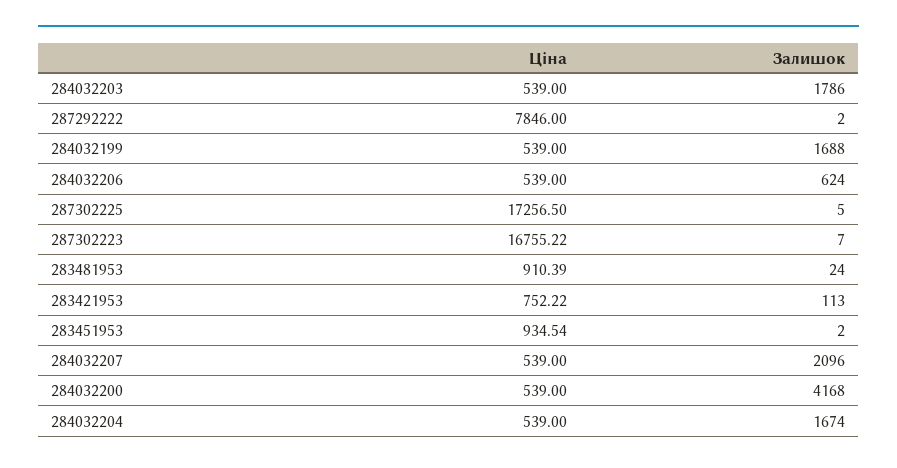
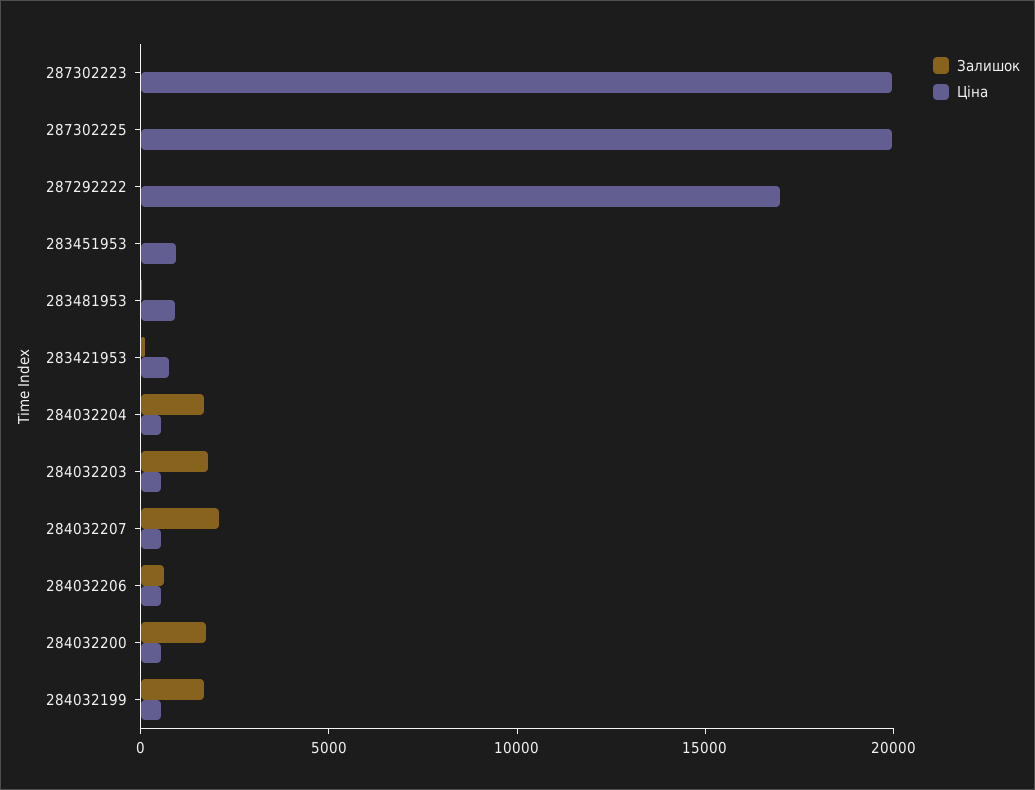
Ціна, 287292222: 7846 -> 17000
Ціна, 287302225: 17256.5 -> 20000
Ціна, 287302223: 16755.22 -> 20000
Залишок, 284032200: 4168 -> 2000

